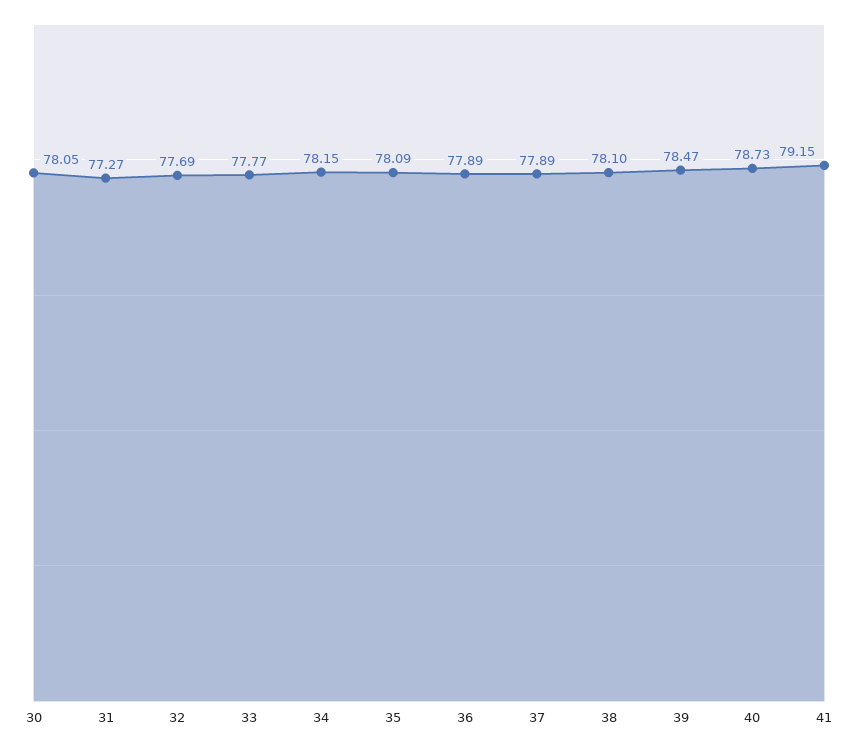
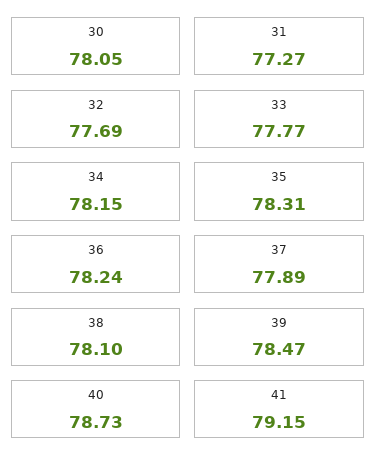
35: 78.09 -> 78.31
36: 77.89 -> 78.24

